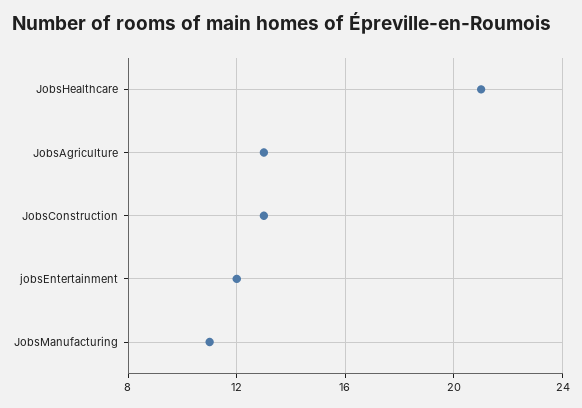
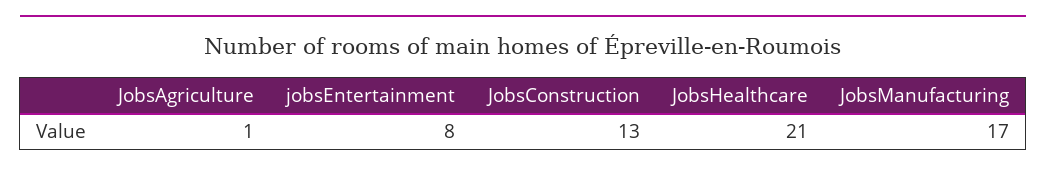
JobsAgriculture: 13 -> 1
jobsEntertainment: 12 -> 8
JobsManufacturing: 11 -> 17

